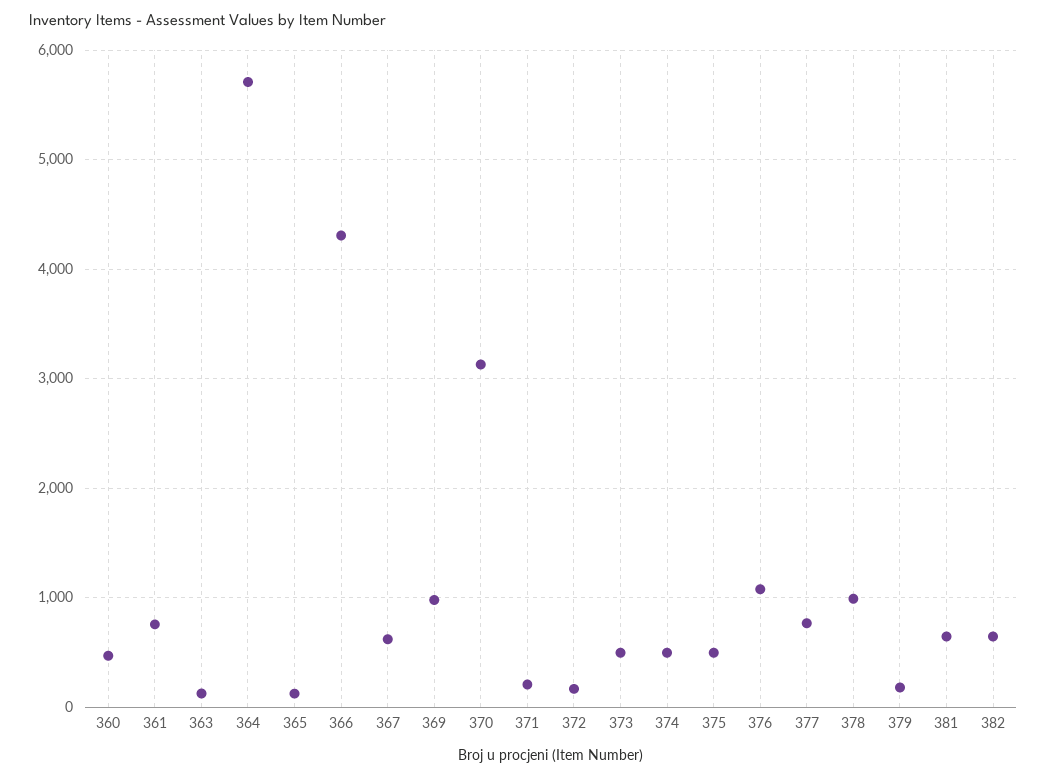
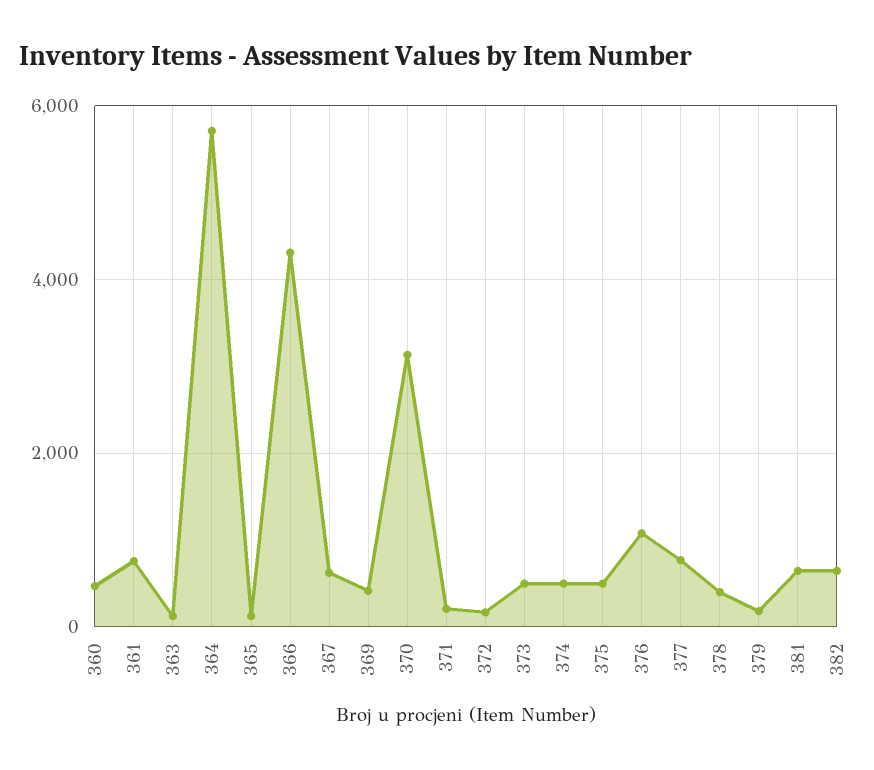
369: 1000 -> 400
378: 1000 -> 400

